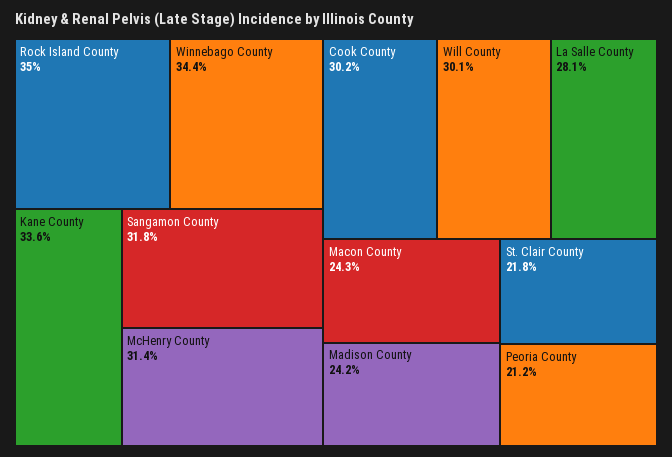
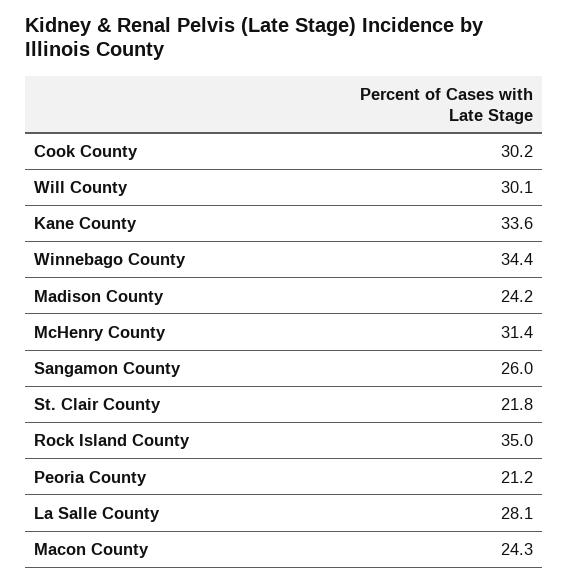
Sangamon County: 31.8 -> 26

